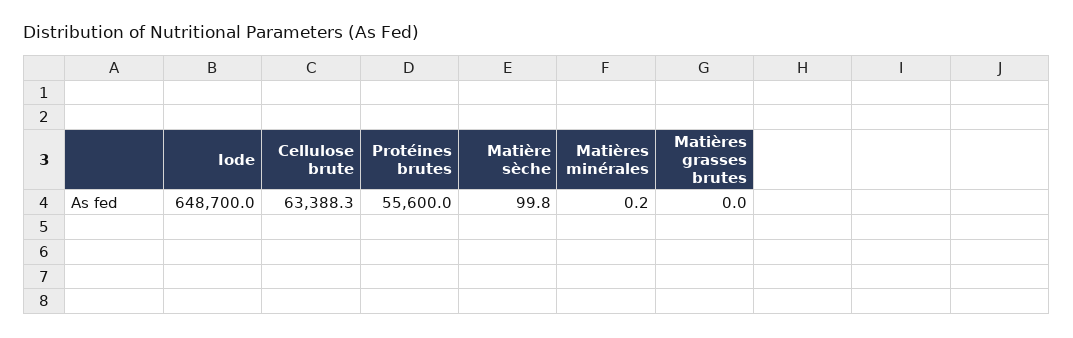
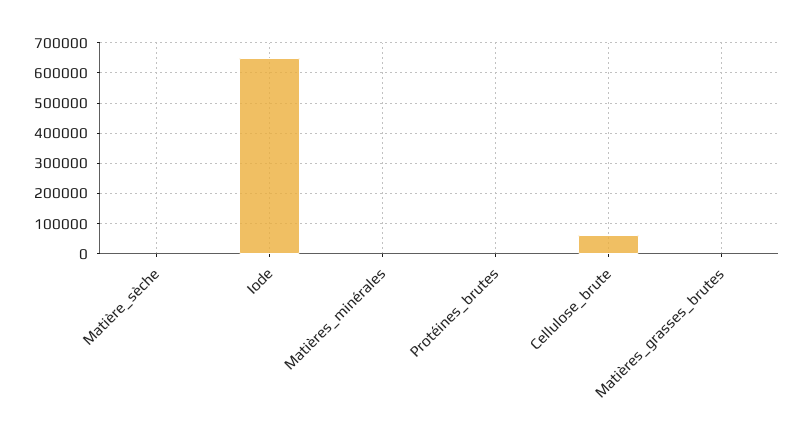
Protéines brutes: 55600 -> 0

